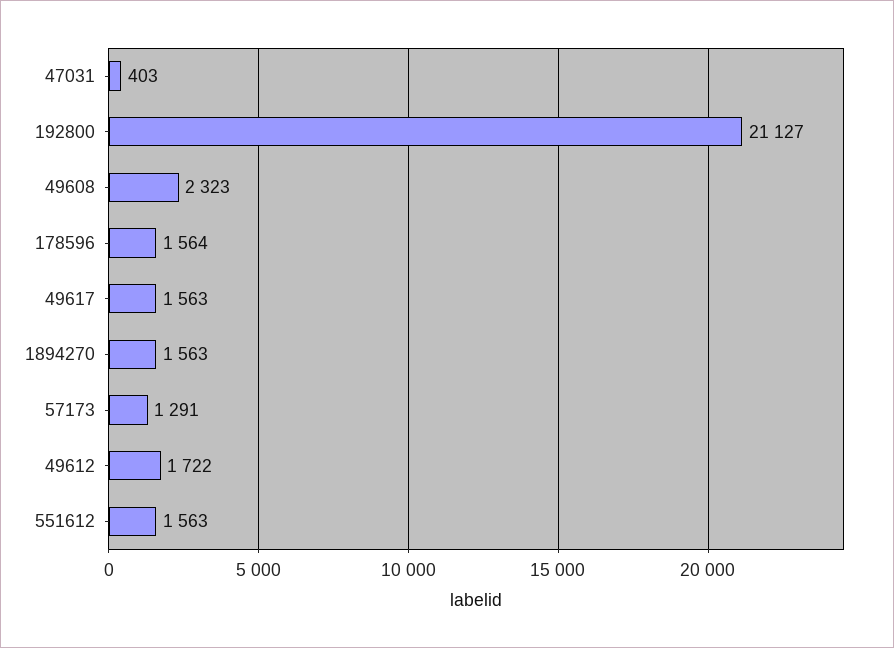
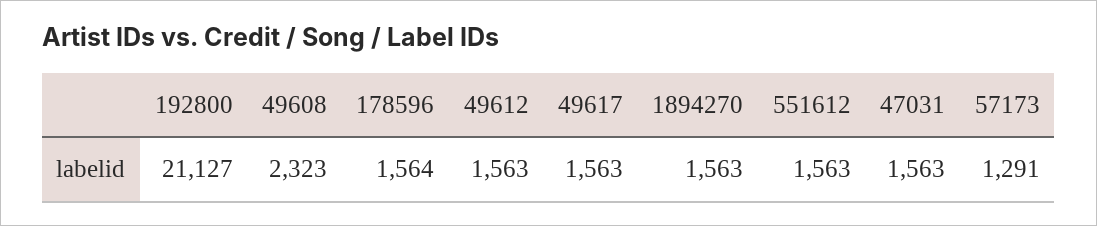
47031: 403 -> 1563
49612: 1722 -> 1563

